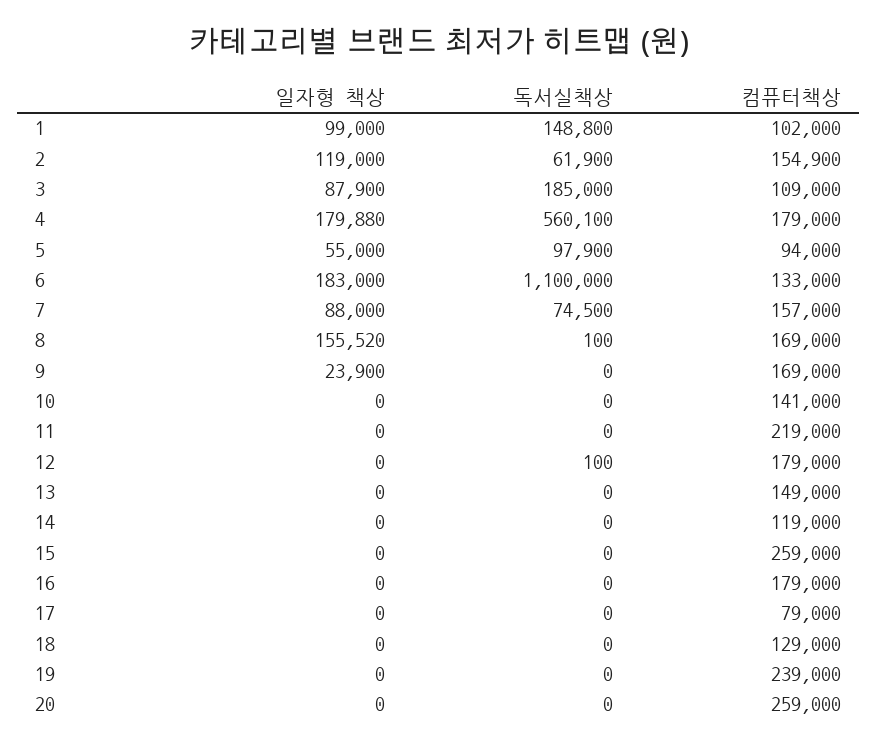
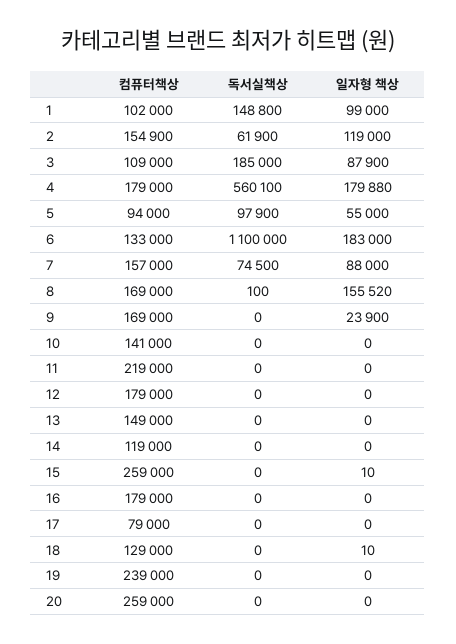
독서실책상, 12: 100 -> 0
일자형 책상, 15: 0 -> 10
일자형 책상, 18: 0 -> 10

